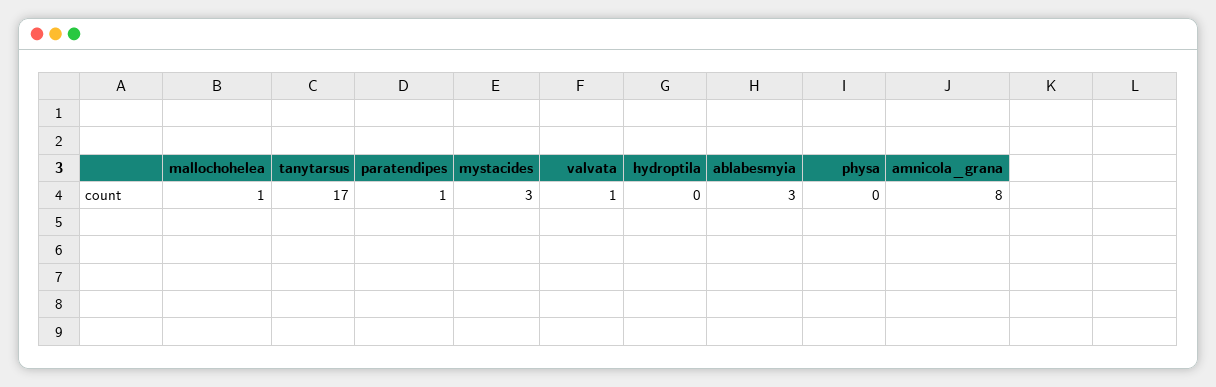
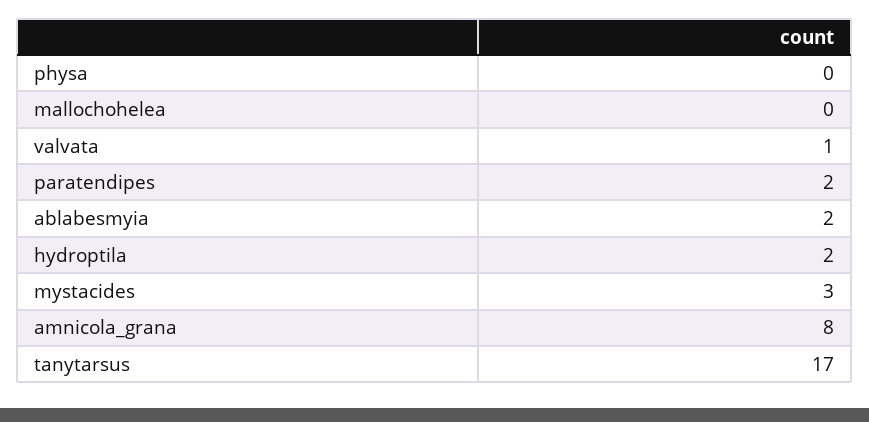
mallochohelea: 1 -> 0
paratendipes: 1 -> 2
hydroptila: 0 -> 2
ablabesmyia: 3 -> 2

